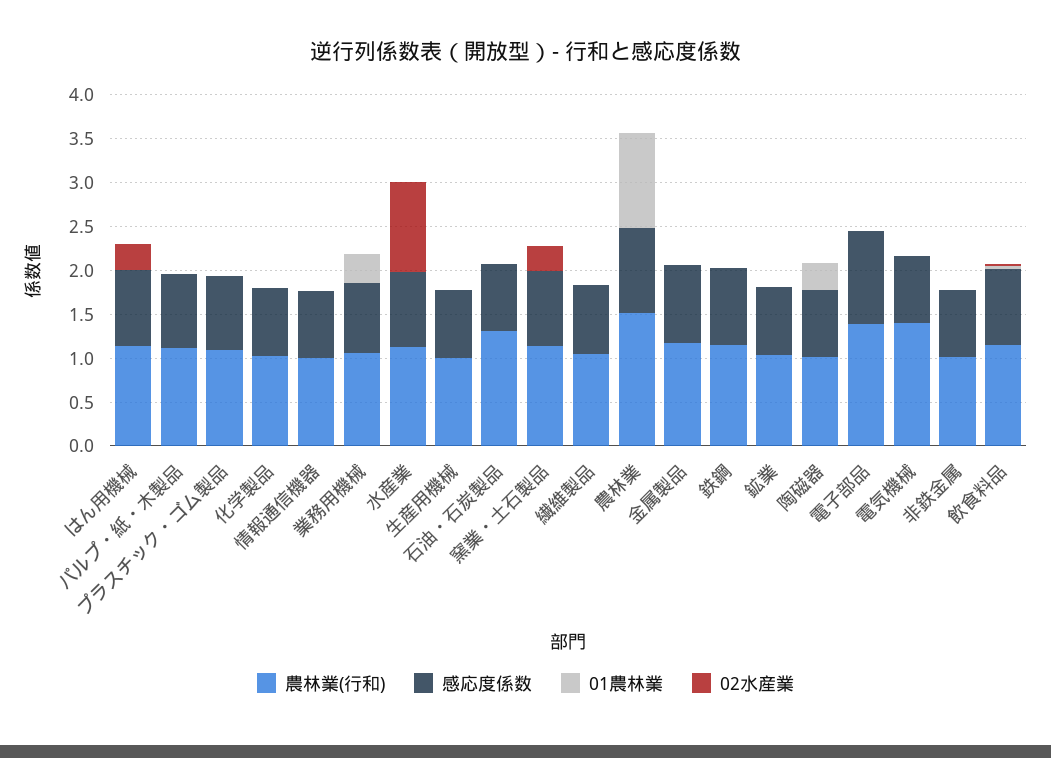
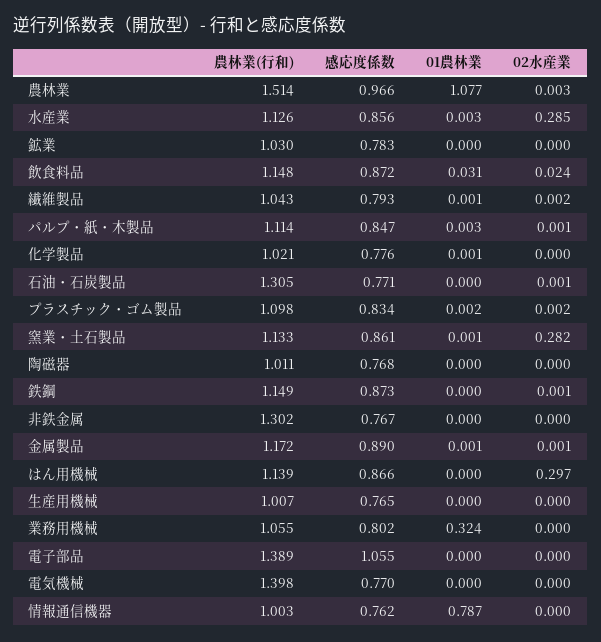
01農林業, 情報通信機器: 0 -> 0.787
02水産業, 水産業: 1 -> 0.285
01農林業, 陶磁器: 0.3 -> 0
農林業(行和), 非鉄金属: 1 -> 1.302

